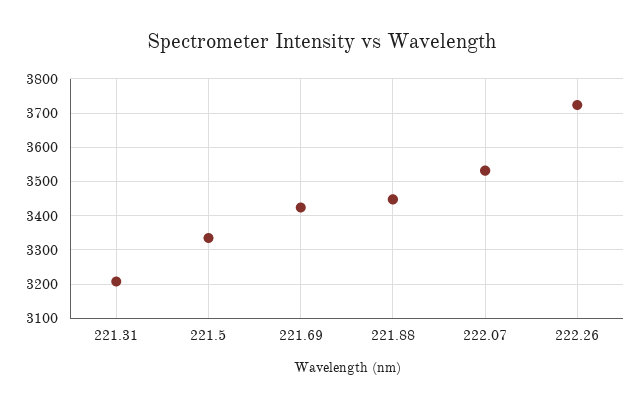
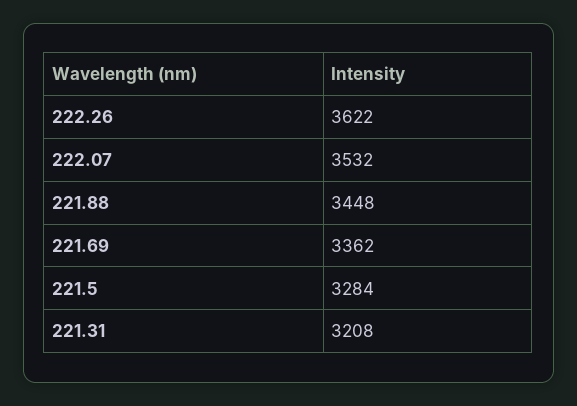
221.5: 3340 -> 3284
221.69: 3420 -> 3362
222.26: 3720 -> 3622

